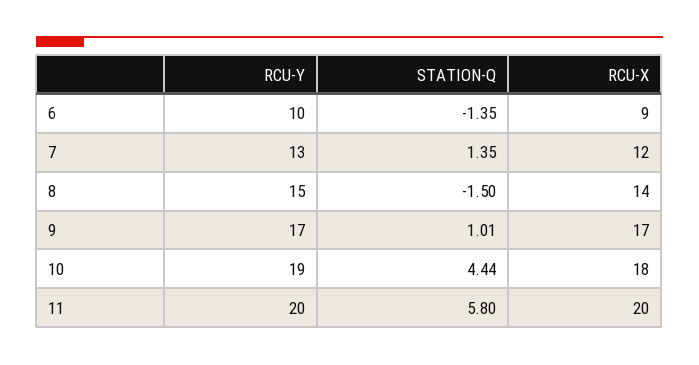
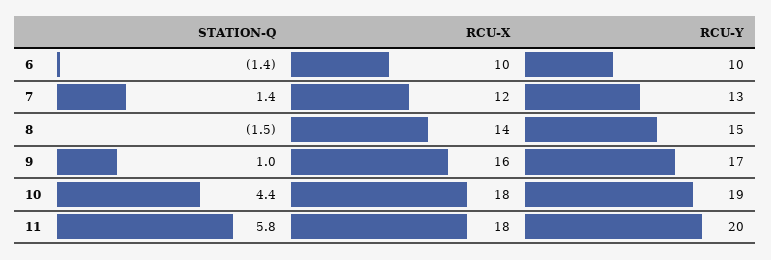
RCU-X, 6: 9 -> 10
RCU-X, 9: 17 -> 16
RCU-X, 11: 20 -> 18

